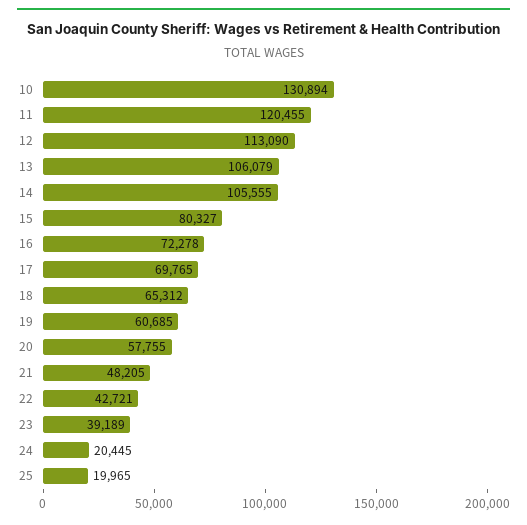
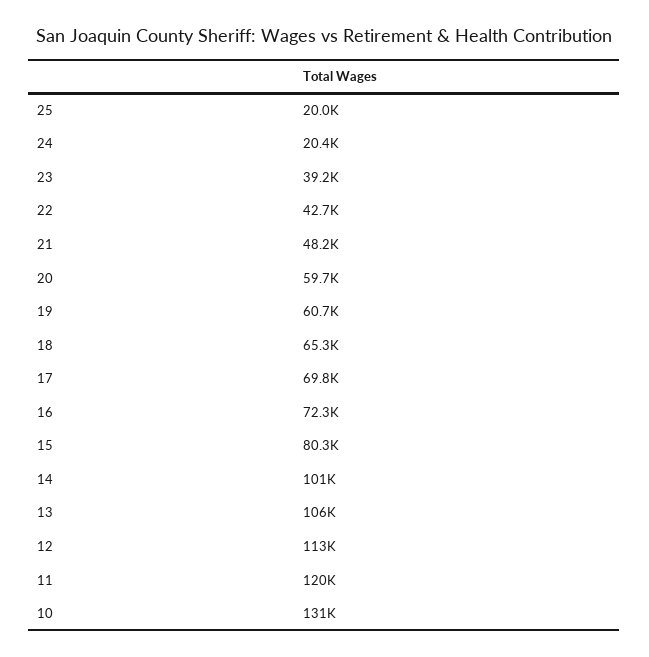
14: 105555 -> 101000
20: 57755 -> 59700

